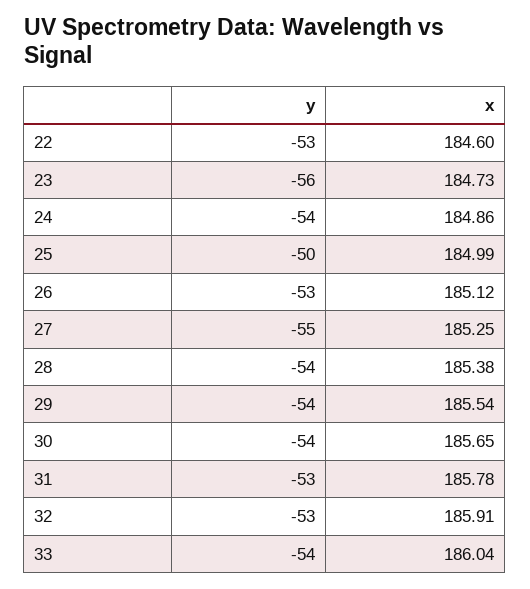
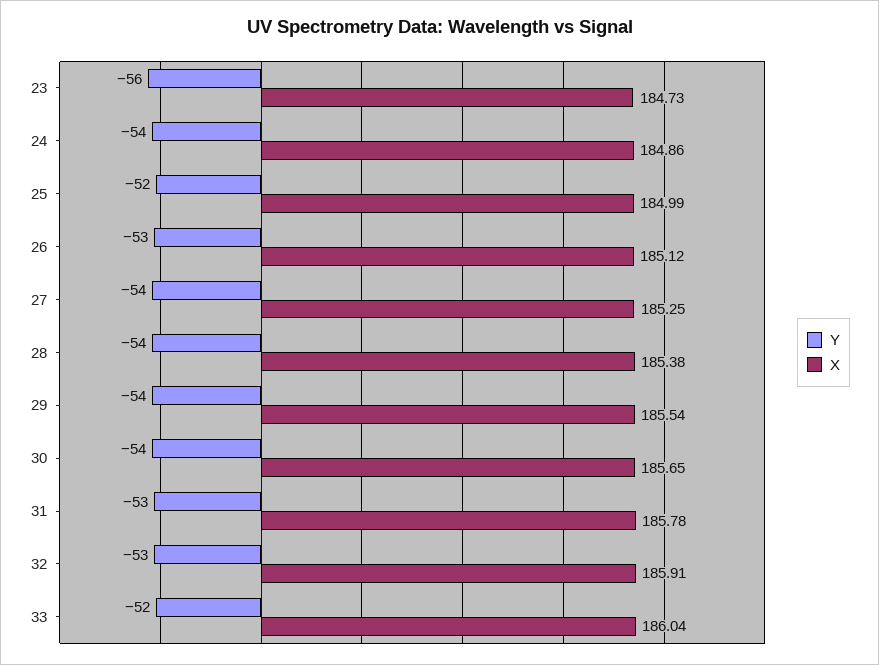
y, 22: -53 -> none
x, 22: 184.6 -> none
y, 25: -50 -> -52
y, 27: -55 -> -54
y, 33: -54 -> -52

